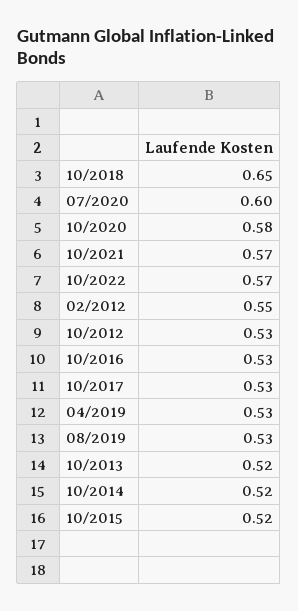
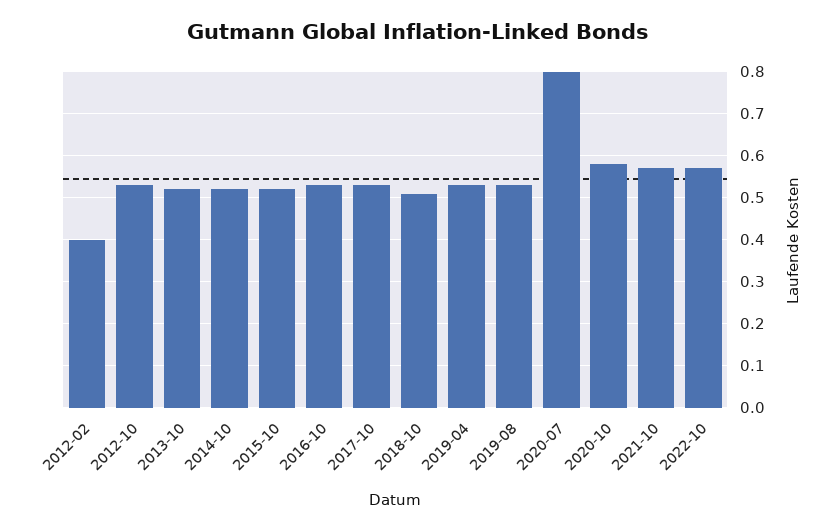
10/2018: 0.65 -> 0.5
07/2020: 0.6 -> 0.8
02/2012: 0.55 -> 0.4

